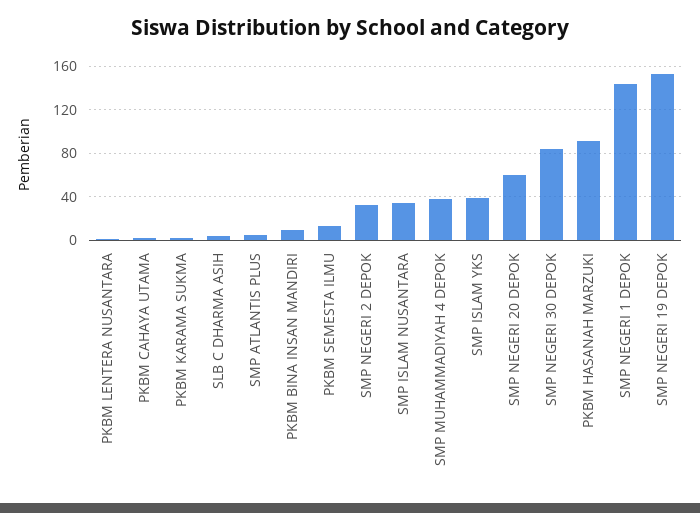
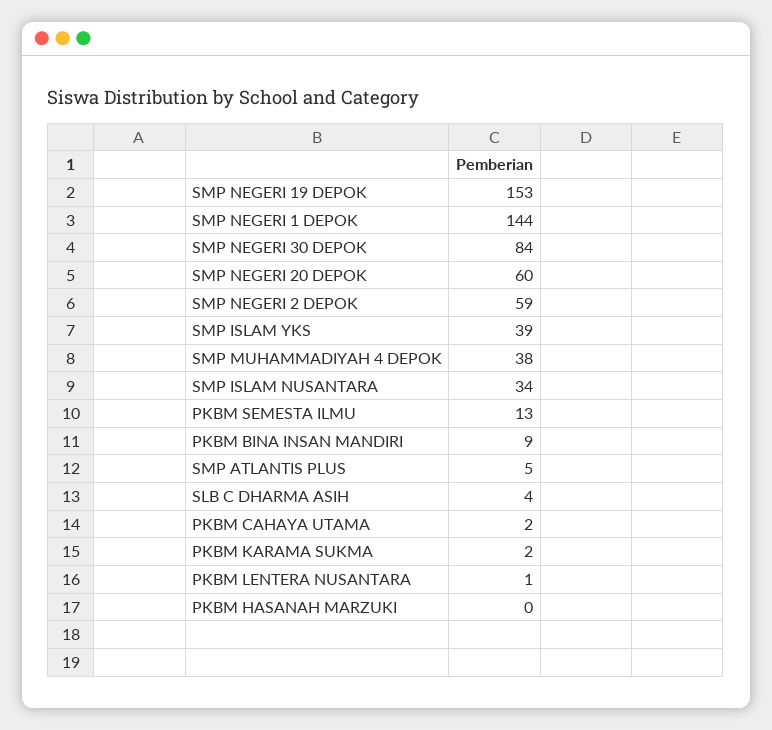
SMP NEGERI 2 DEPOK: 30 -> 59
PKBM HASANAH MARZUKI: 90 -> 0

